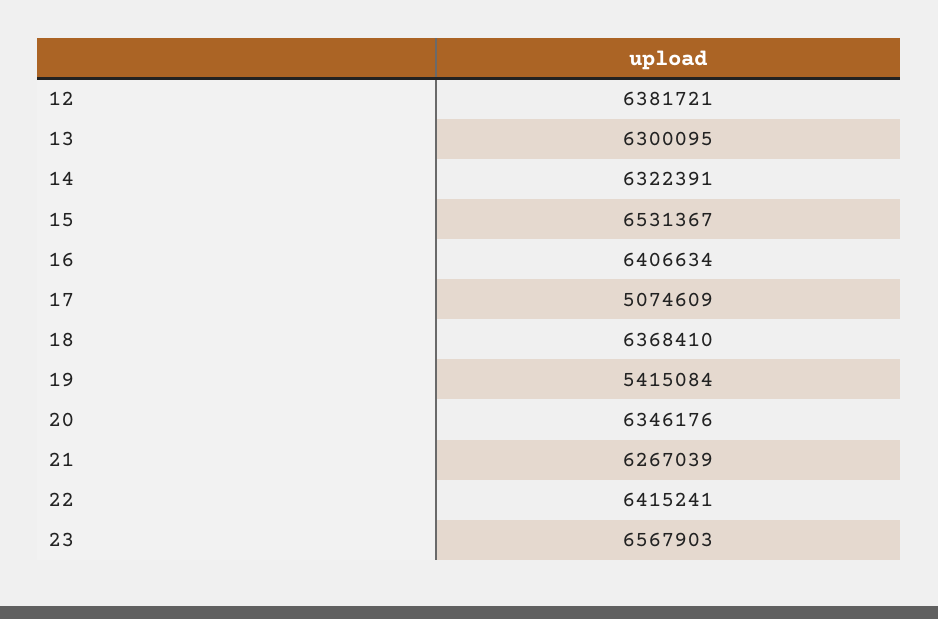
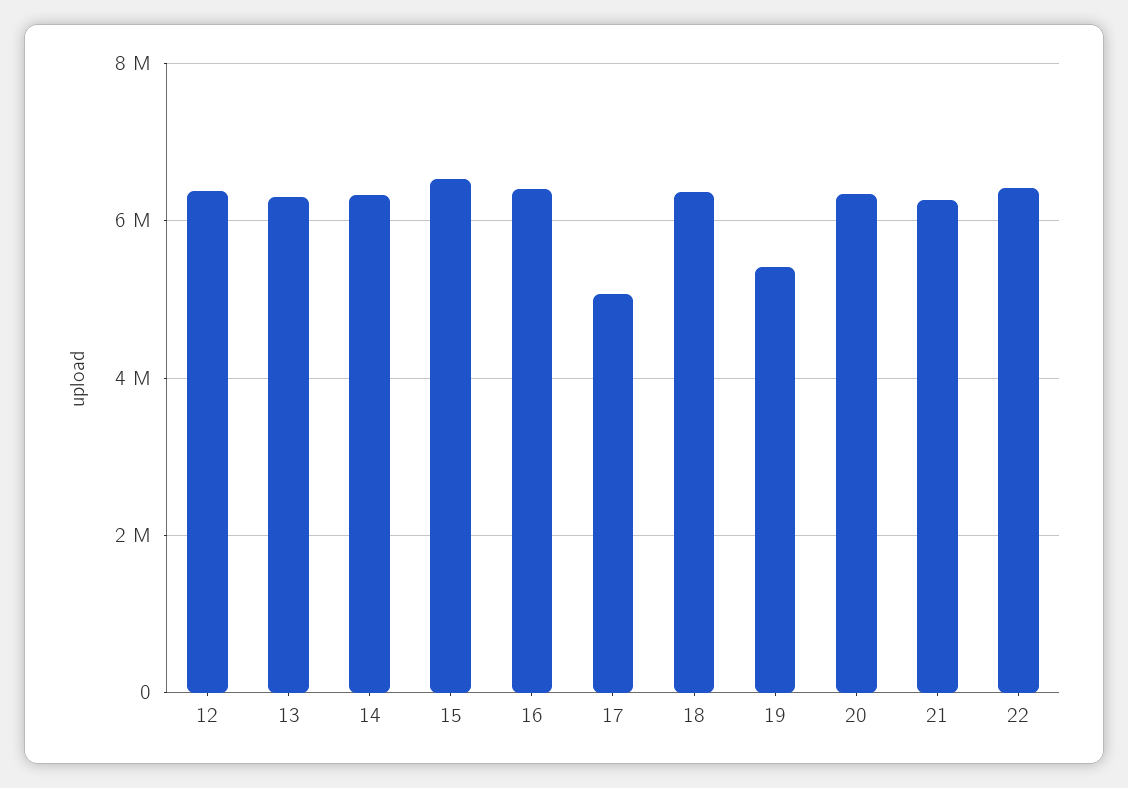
23: 6567903 -> none

